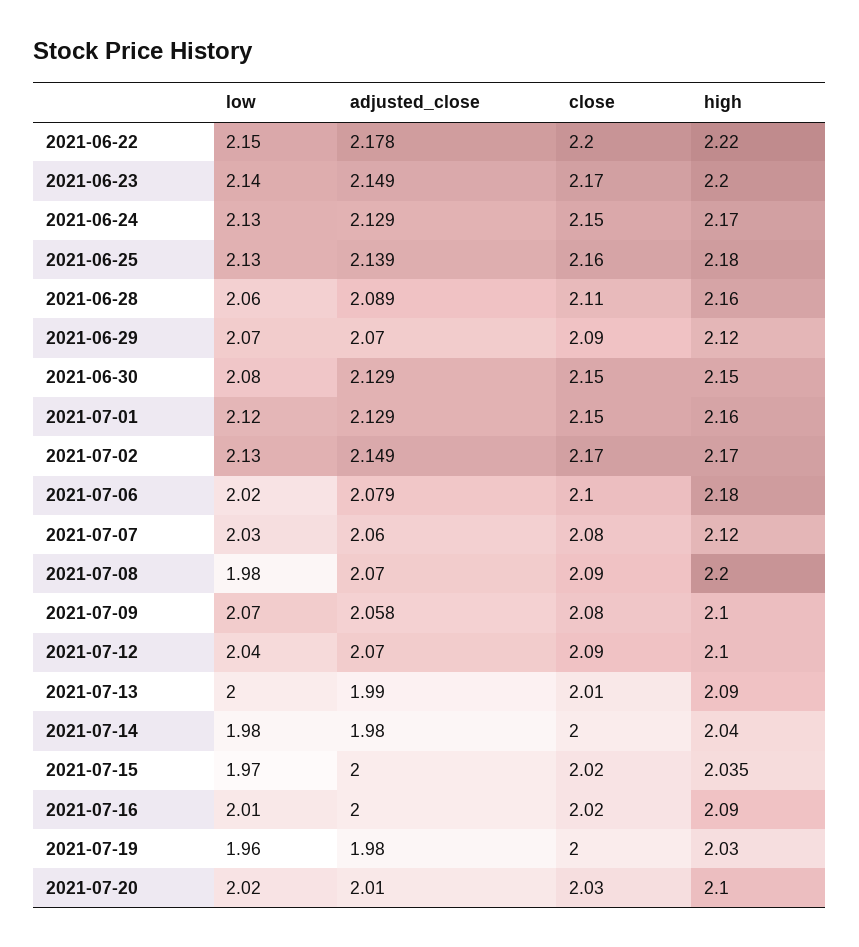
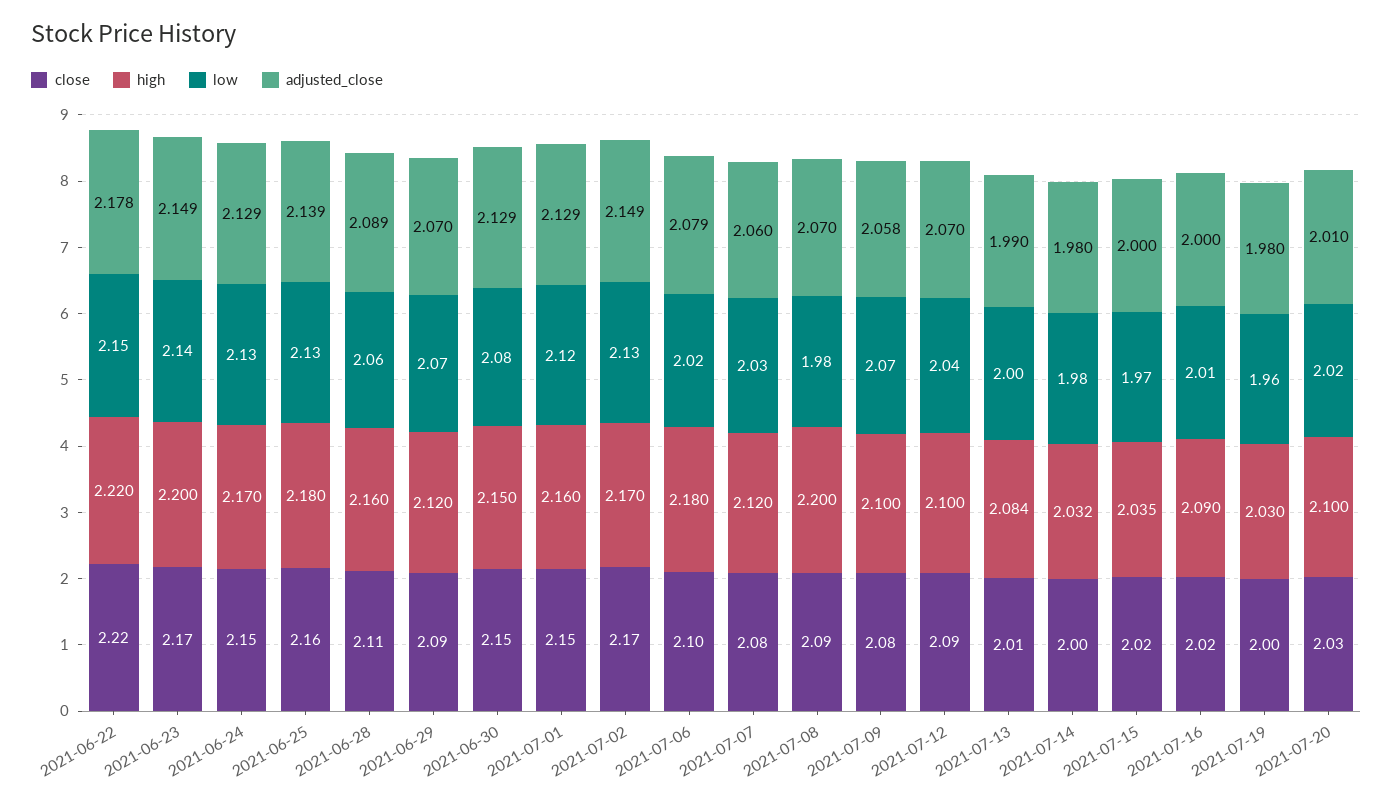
close, 2021-06-22: 2.2 -> 2.22
high, 2021-07-13: 2.09 -> 2.084
high, 2021-07-14: 2.04 -> 2.032

